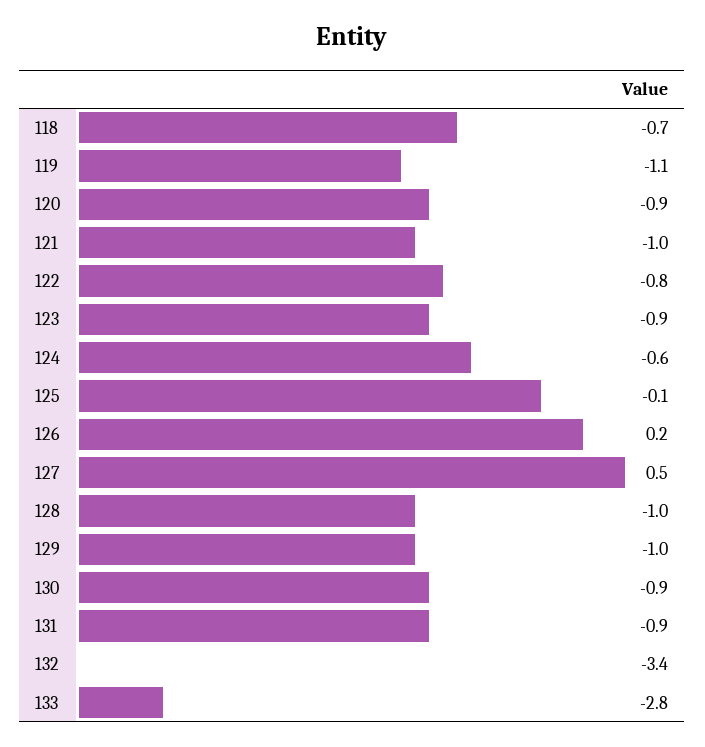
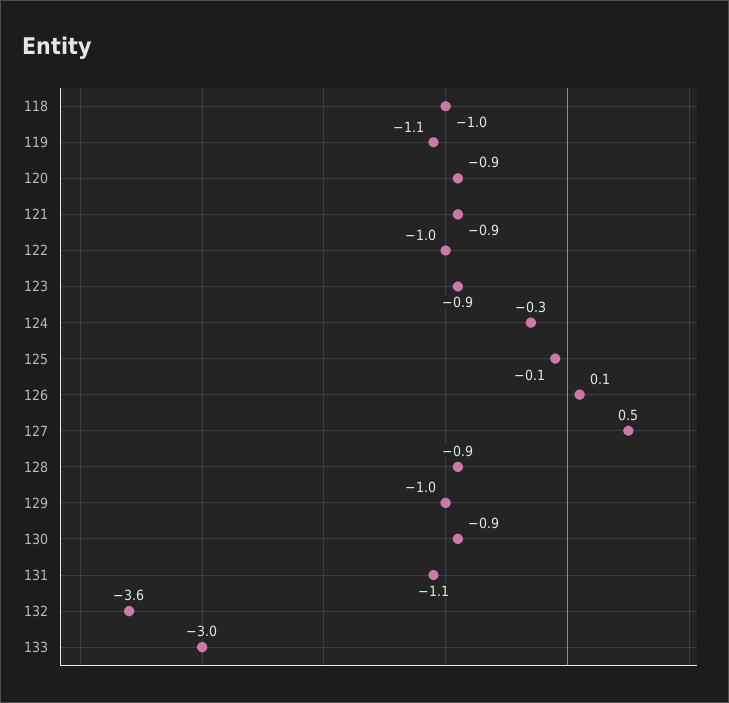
118: -0.7 -> -1
121: -1 -> -0.9
122: -0.8 -> -1
124: -0.6 -> -0.3
126: 0.2 -> 0.1
128: -1 -> -0.9
131: -0.9 -> -1.1
132: -3.4 -> -3.6
133: -2.8 -> -3

